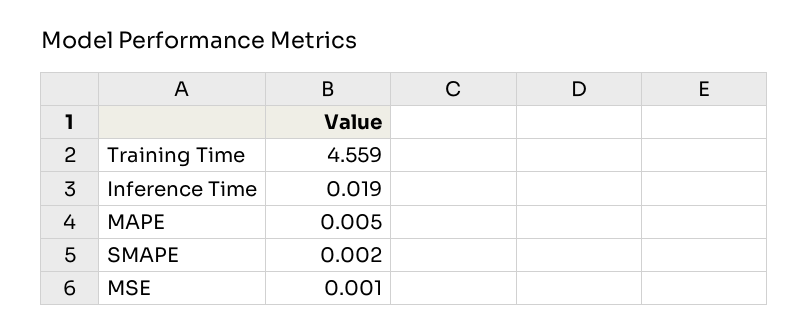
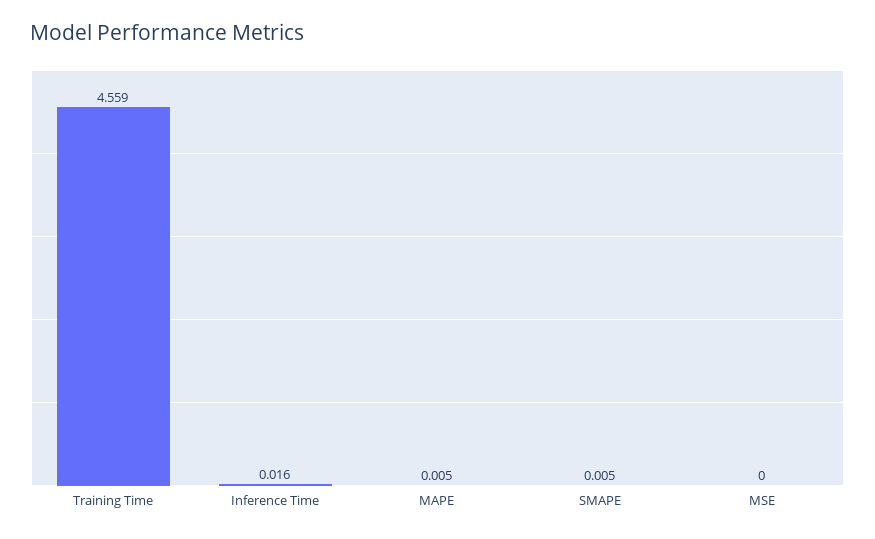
Inference Time: 0.019 -> 0.016
SMAPE: 0.002 -> 0.005
MSE: 0.001 -> 0

